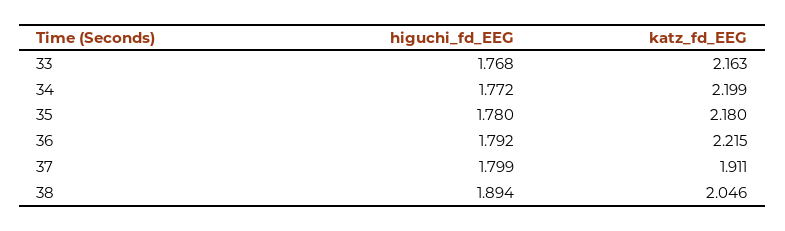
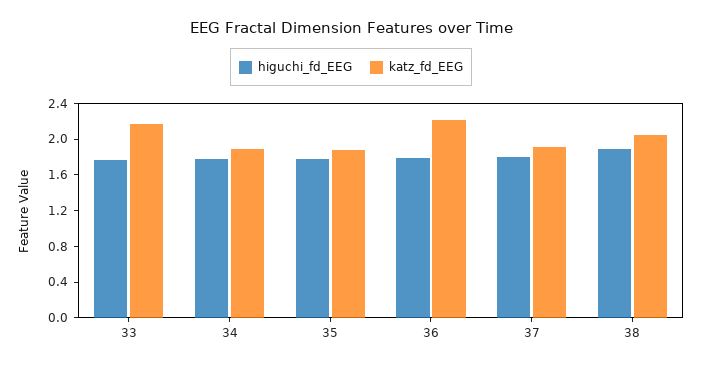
katz_fd_EEG, 34: 2.199 -> 1.9
katz_fd_EEG, 35: 2.18 -> 1.9

